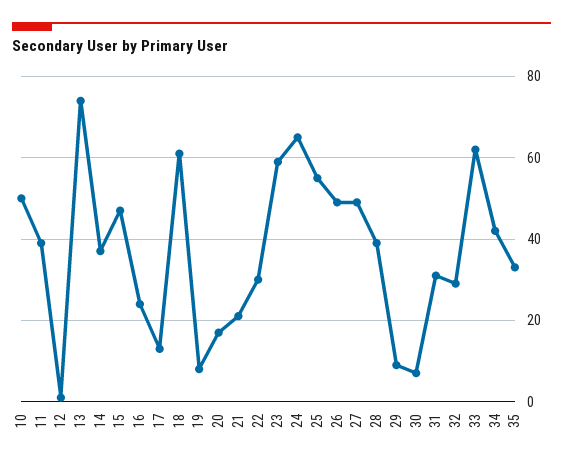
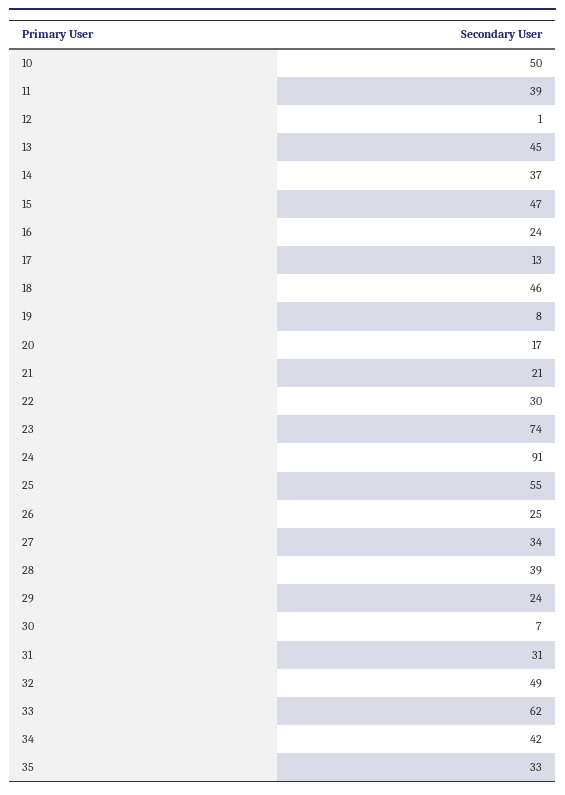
13: 75 -> 45
18: 60 -> 46
23: 60 -> 74
24: 65 -> 91
26: 50 -> 25
27: 50 -> 34
29: 10 -> 24
32: 30 -> 49

